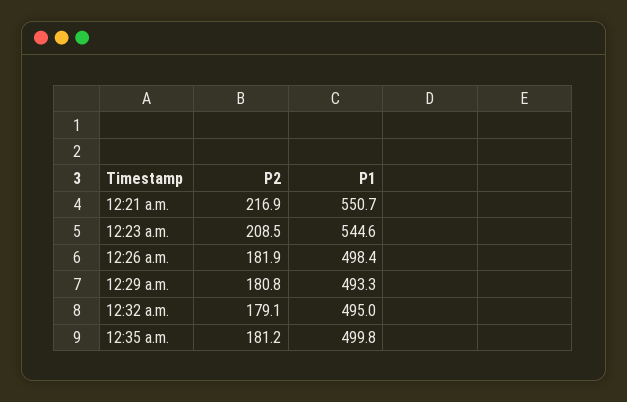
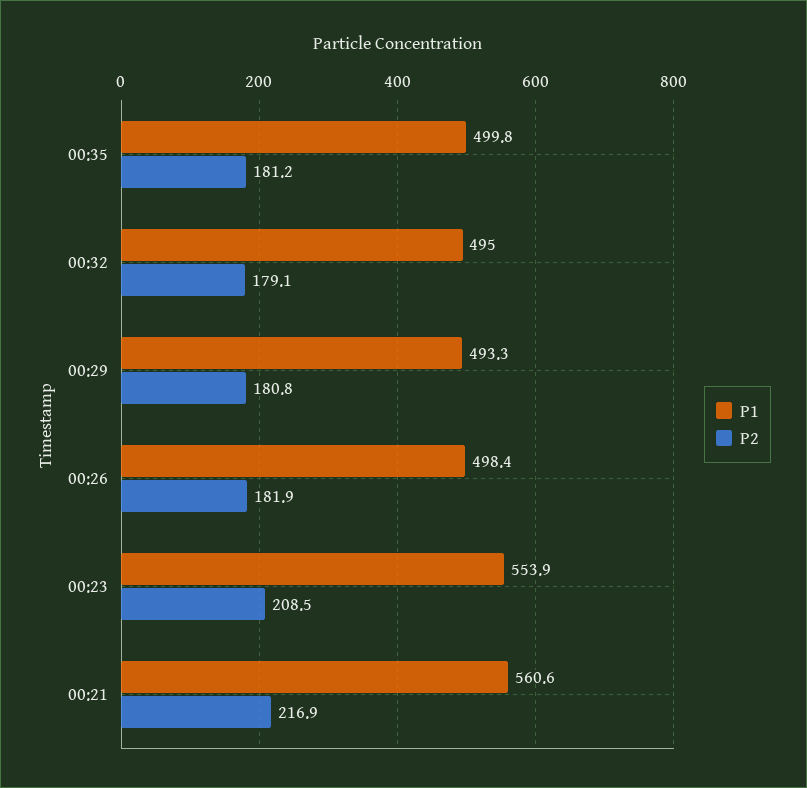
P1, 12:21 a.m.: 550.7 -> 560.6
P1, 12:23 a.m.: 544.6 -> 553.9

